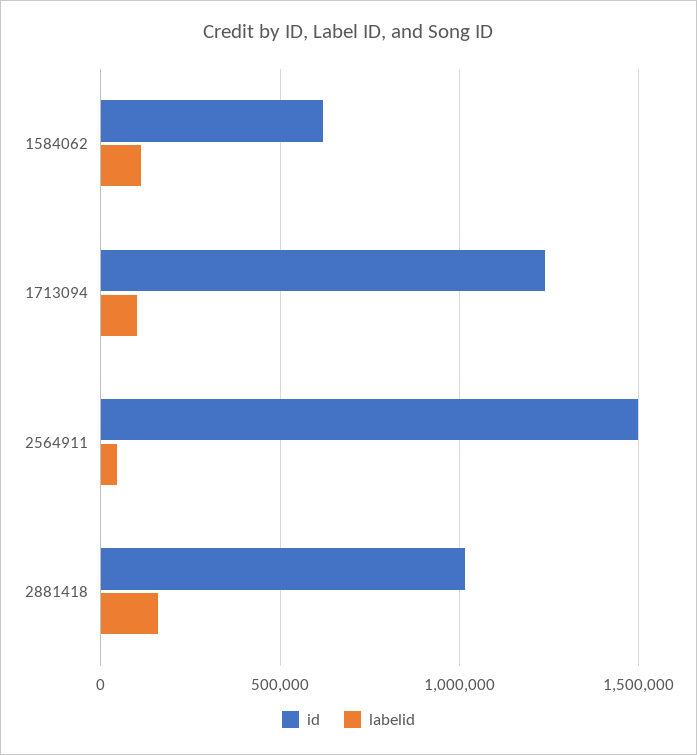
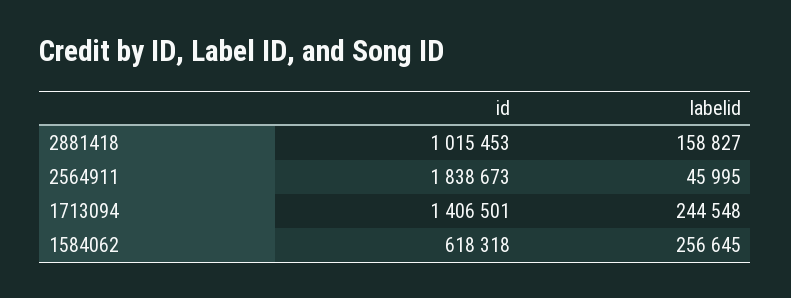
labelid, 1584062: 100000 -> 256645
id, 1713094: 1250000 -> 1406501
labelid, 1713094: 100000 -> 244548
id, 2564911: 1500000 -> 1838673

